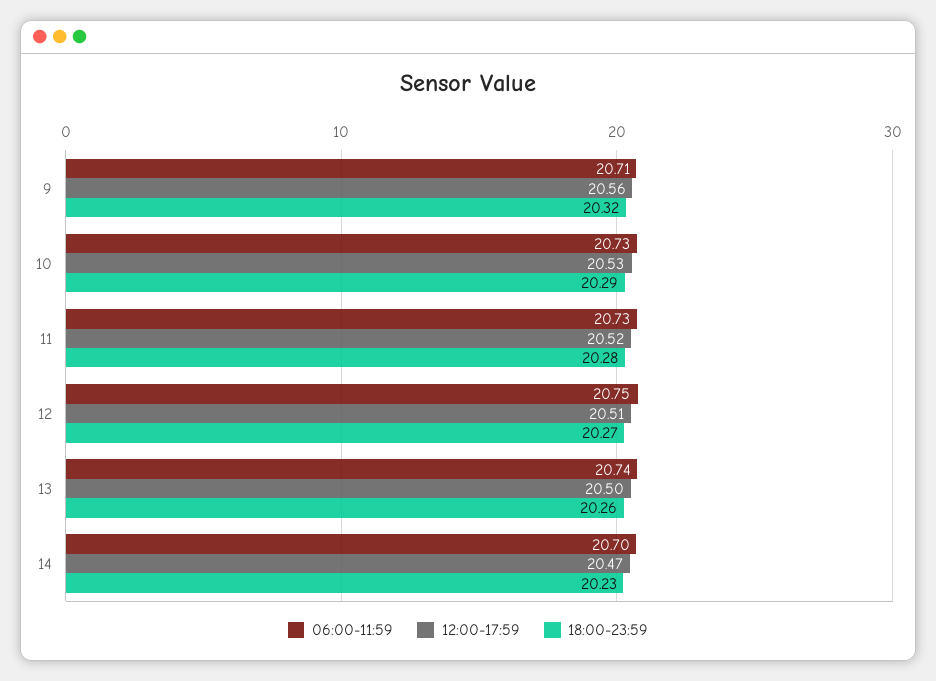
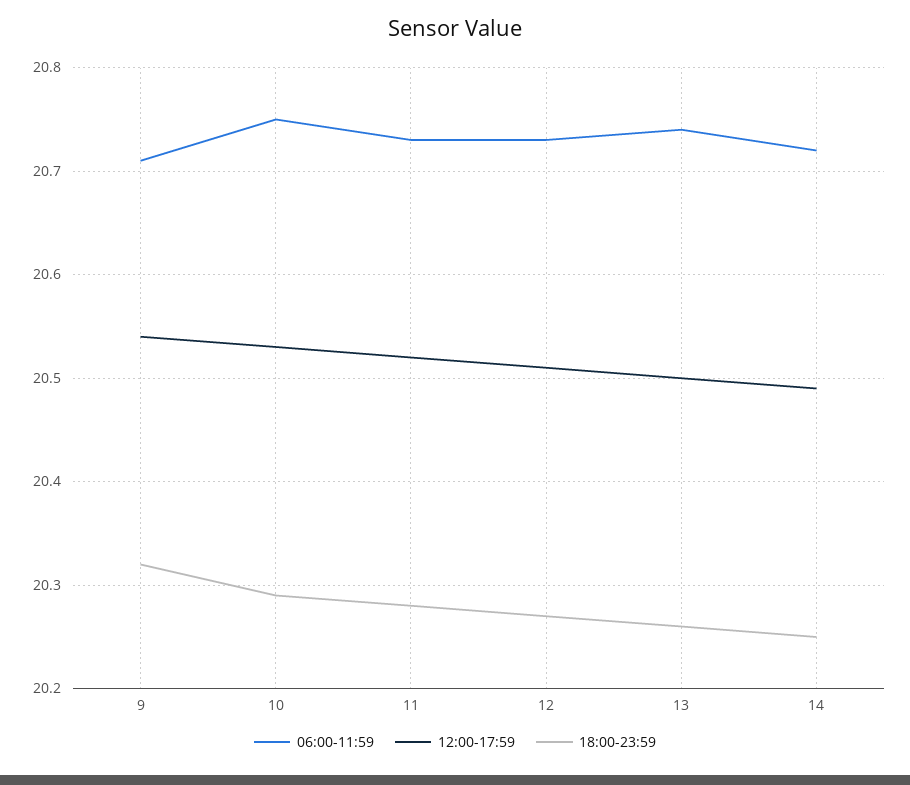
12:00-17:59, 9: 20.56 -> 20.54
06:00-11:59, 10: 20.73 -> 20.75
06:00-11:59, 12: 20.75 -> 20.73
06:00-11:59, 14: 20.7 -> 20.72
12:00-17:59, 14: 20.47 -> 20.49
18:00-23:59, 14: 20.23 -> 20.25

